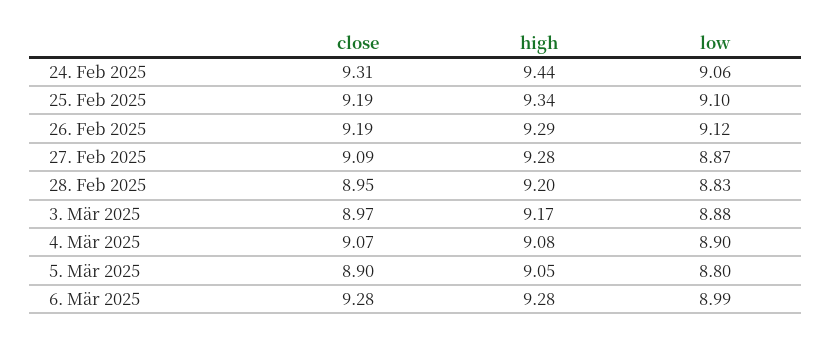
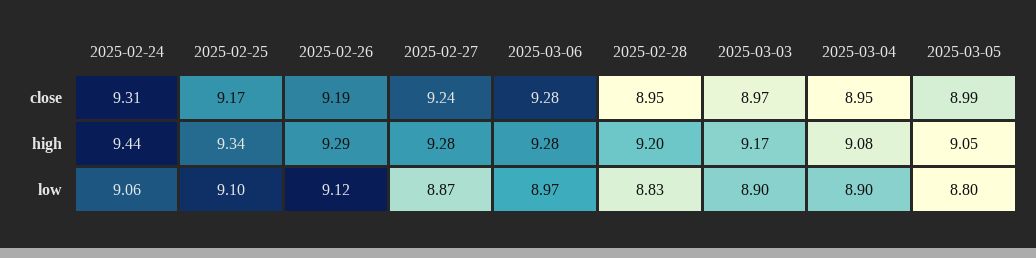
close, 25. Feb 2025: 9.19 -> 9.17
close, 27. Feb 2025: 9.09 -> 9.24
low, 3. Mär 2025: 8.88 -> 8.9
close, 4. Mär 2025: 9.07 -> 8.95
close, 5. Mär 2025: 8.9 -> 8.99
low, 6. Mär 2025: 8.99 -> 8.97

